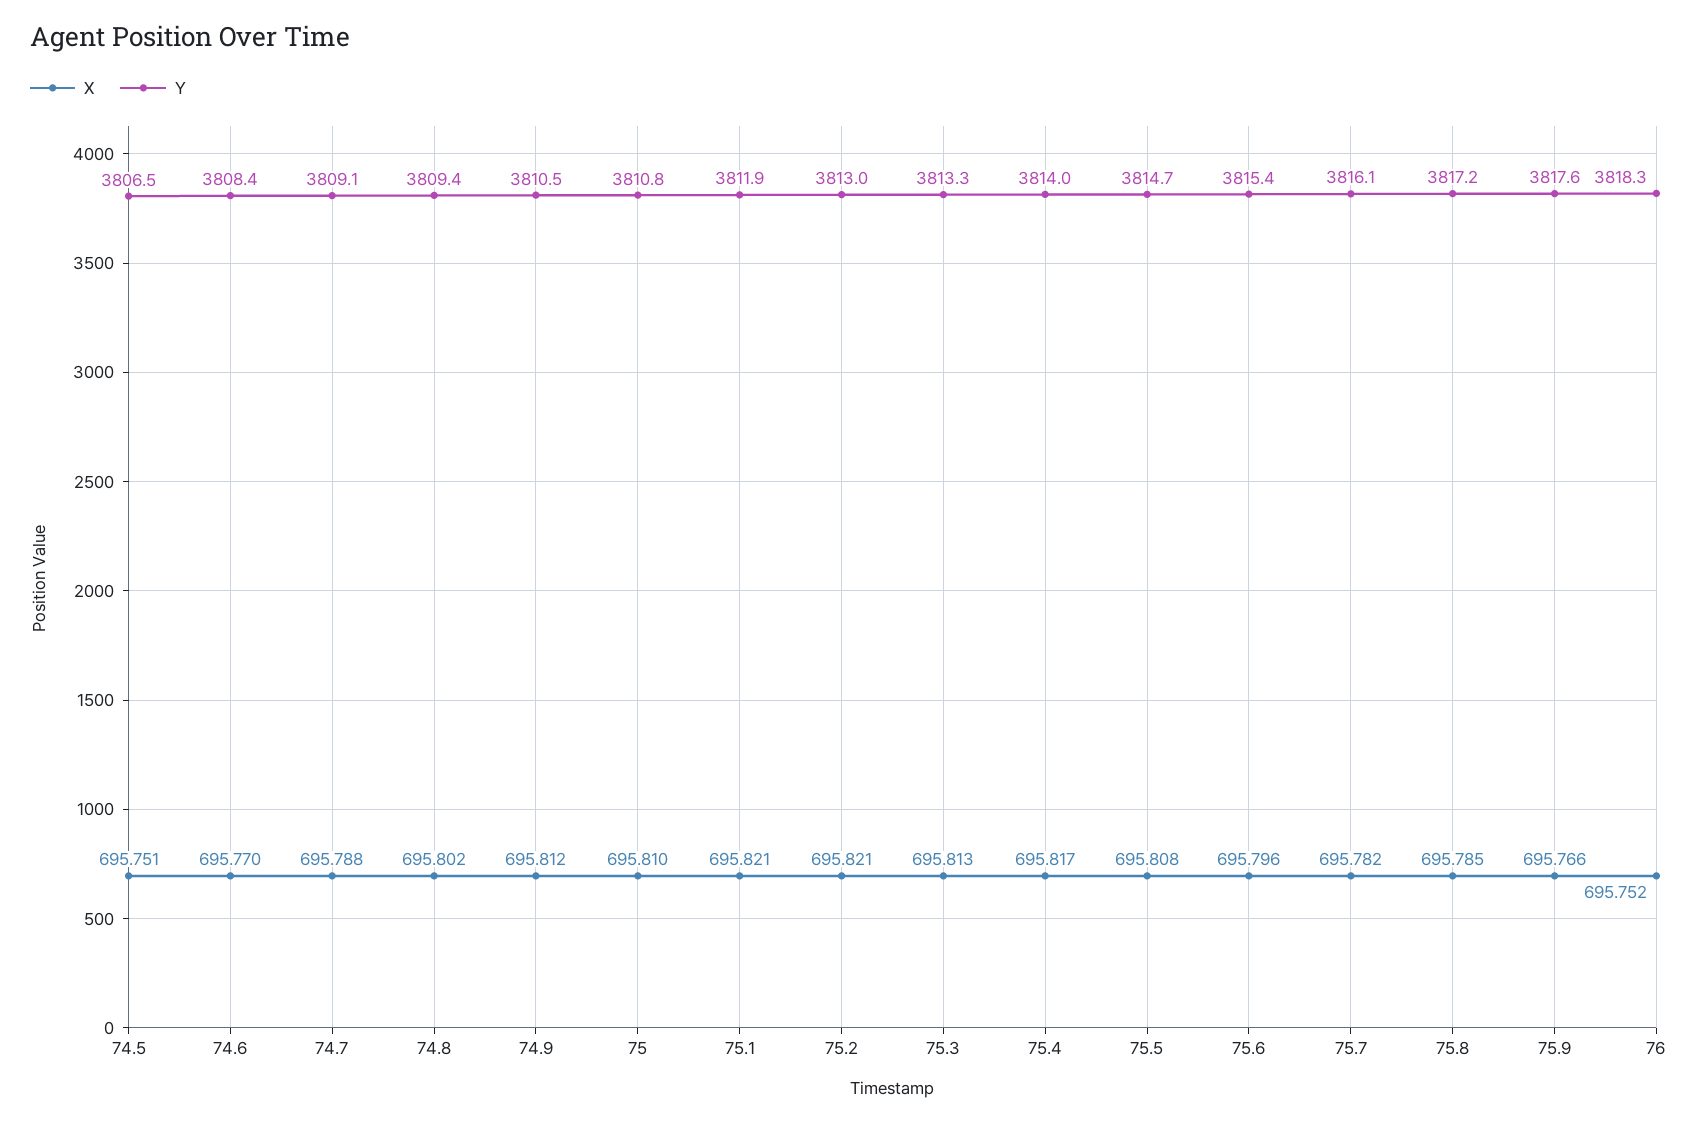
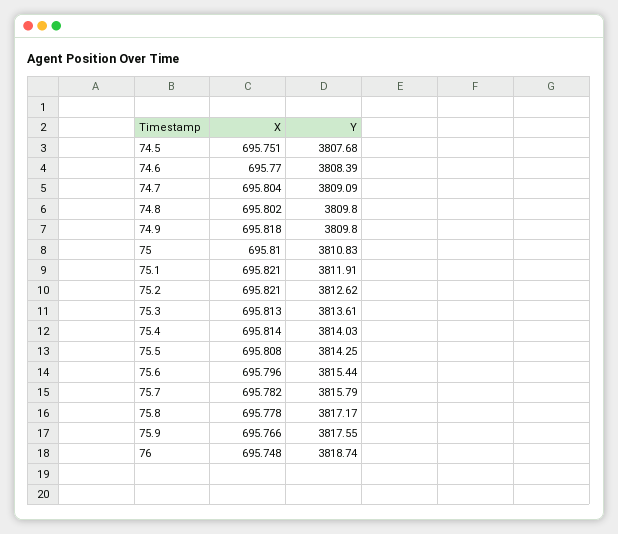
Y, 74.5: 3806.5 -> 3807.68
X, 74.7: 695.788 -> 695.804
Y, 74.8: 3809.4 -> 3809.8
X, 74.9: 695.812 -> 695.818
Y, 74.9: 3810.5 -> 3809.8
Y, 75.2: 3813 -> 3812.62
Y, 75.3: 3813.3 -> 3813.61
X, 75.4: 695.817 -> 695.814
Y, 75.5: 3814.7 -> 3814.25
Y, 75.7: 3816.1 -> 3815.79
X, 75.8: 695.785 -> 695.778
X, 76: 695.752 -> 695.748
Y, 76: 3818.3 -> 3818.74

